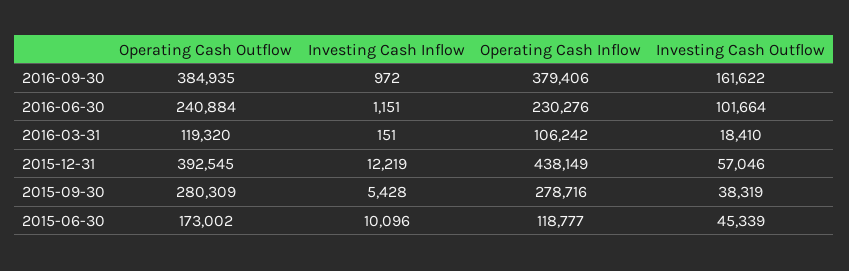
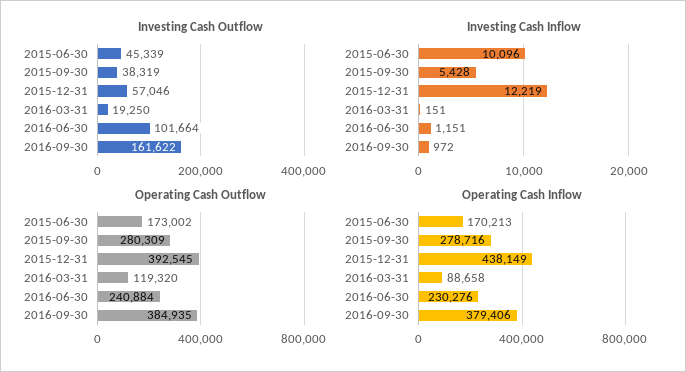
Operating Cash Inflow, 2016-03-31: 106242 -> 88658
Investing Cash Outflow, 2016-03-31: 18410 -> 19250
Operating Cash Inflow, 2015-06-30: 118777 -> 170213

